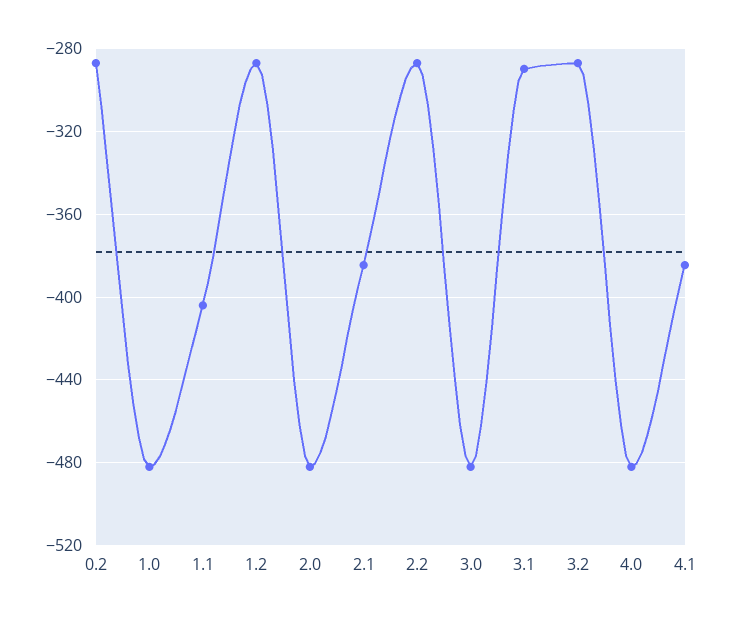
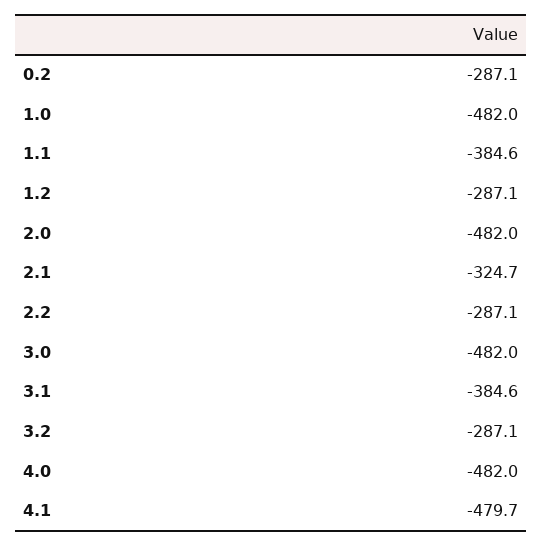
1.1: -405 -> -384.6
2.1: -385 -> -324.7
3.1: -290 -> -384.6
4.1: -385 -> -479.7

